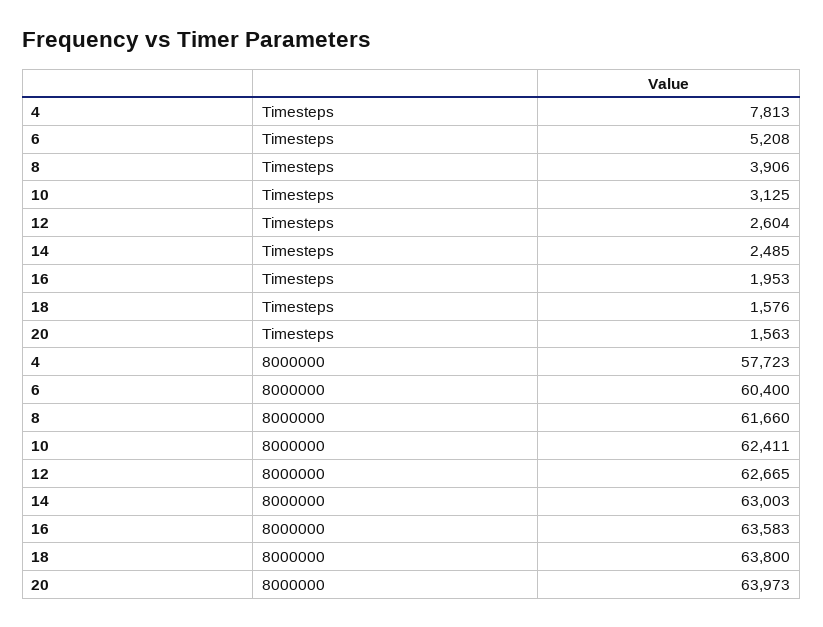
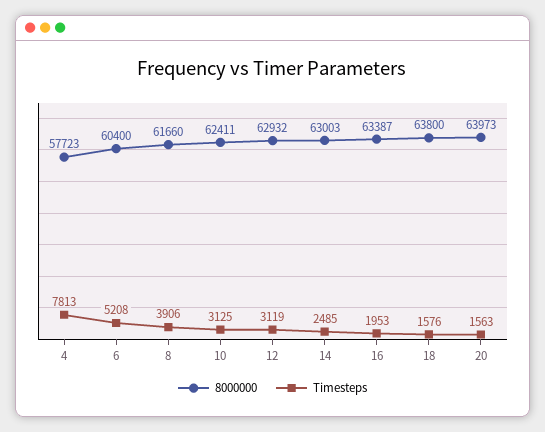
Timesteps, 12: 2604 -> 3119
8000000, 12: 62665 -> 62932
8000000, 16: 63583 -> 63387

